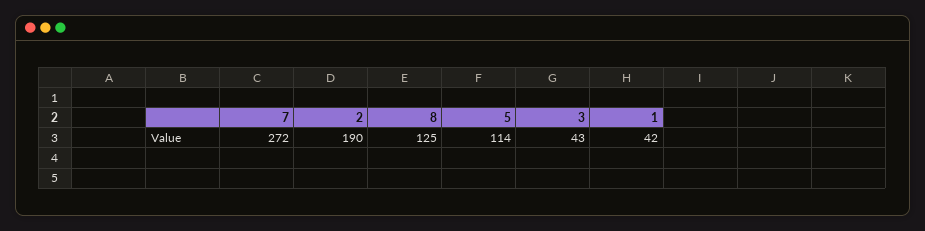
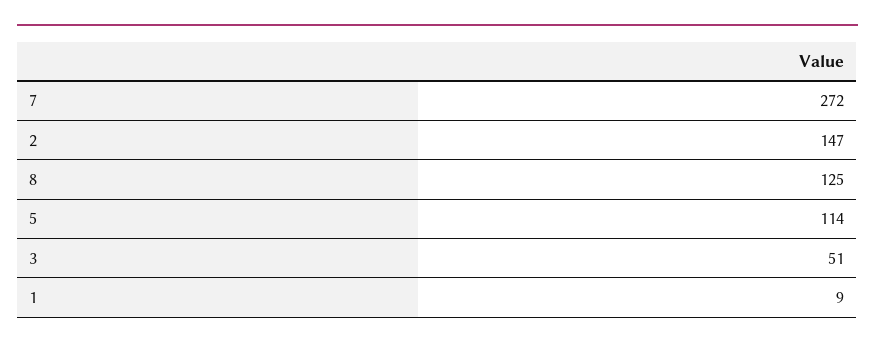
2: 190 -> 147
3: 43 -> 51
1: 42 -> 9

